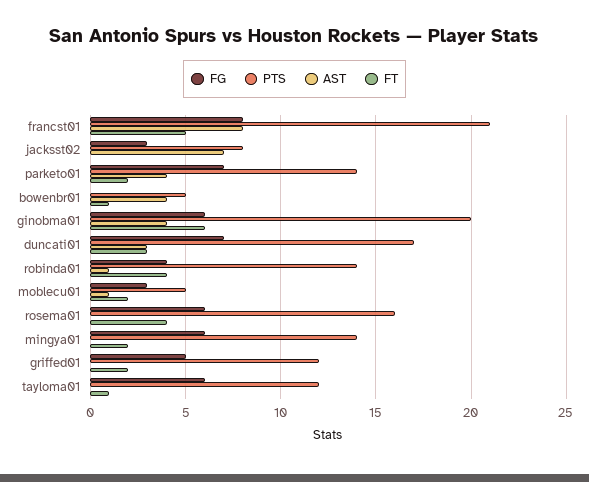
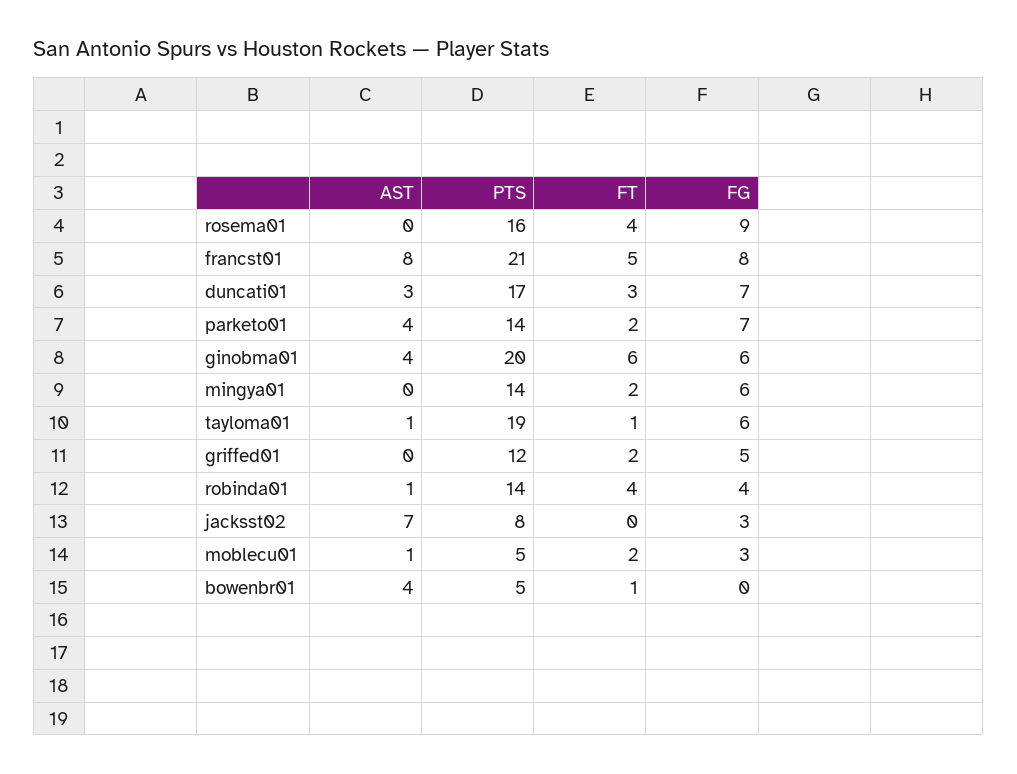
FG, rosema01: 6 -> 9
PTS, tayloma01: 12 -> 19
AST, tayloma01: 0 -> 1

